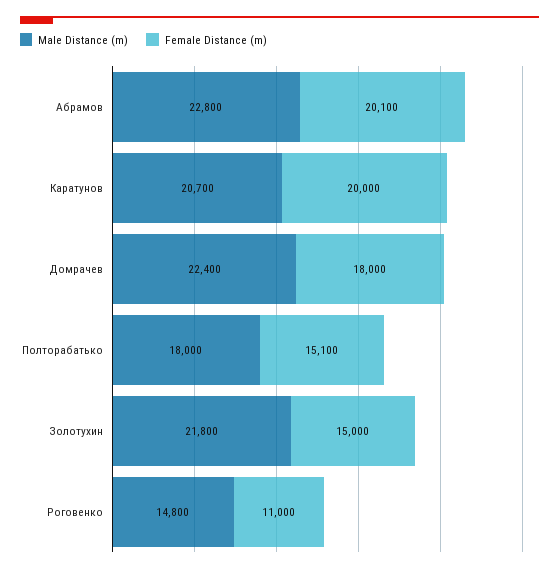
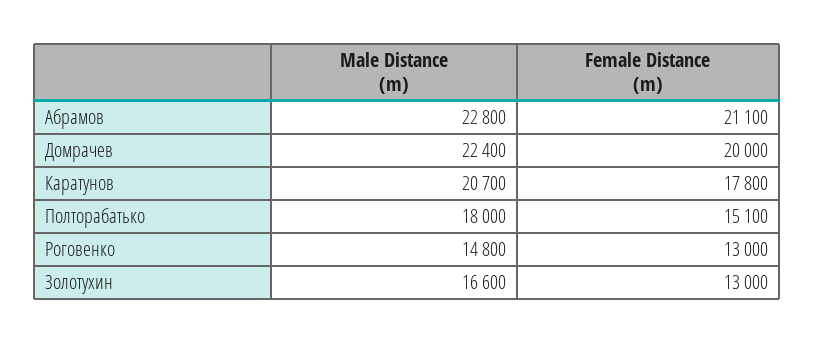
Female Distance (m), Абрамов: 20100 -> 21100
Female Distance (m), Каратунов: 20000 -> 17800
Female Distance (m), Домрачев: 18000 -> 20000
Male Distance (m), Золотухин: 21800 -> 16600
Female Distance (m), Золотухин: 15000 -> 13000
Female Distance (m), Роговенко: 11000 -> 13000

